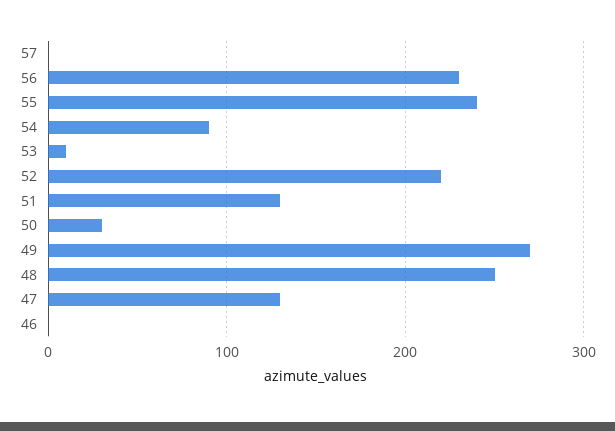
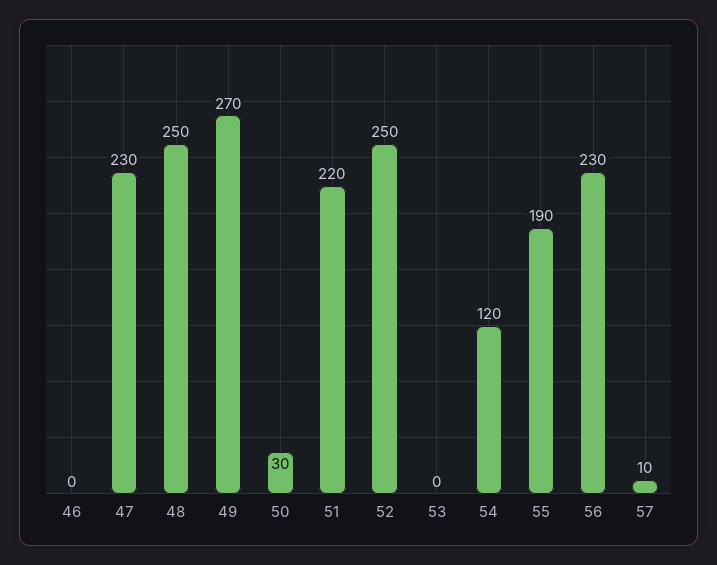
57: 0 -> 10
55: 240 -> 190
54: 90 -> 120
53: 10 -> 0
52: 220 -> 250
51: 130 -> 220
47: 130 -> 230

